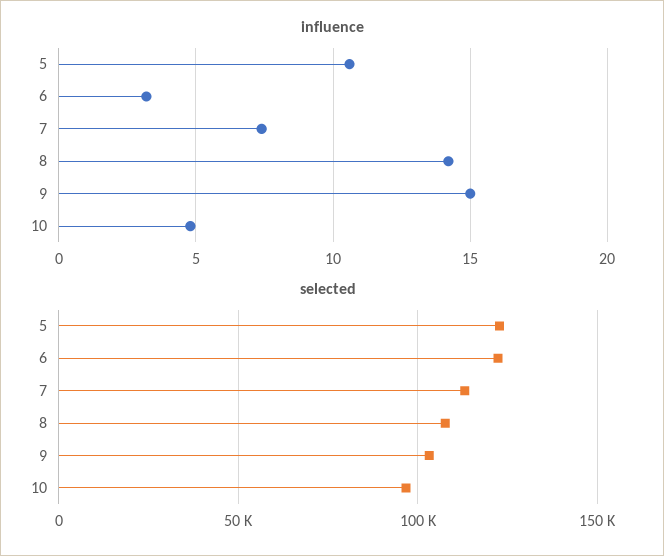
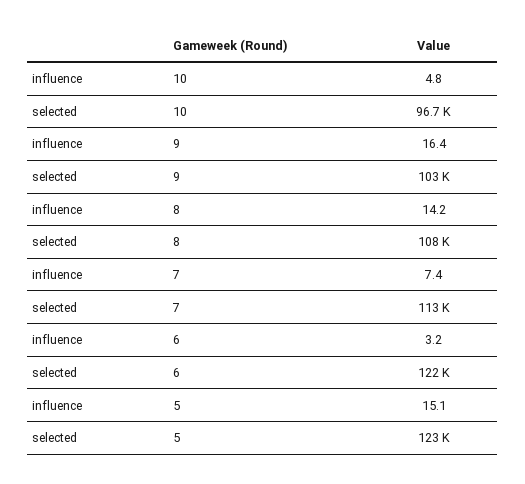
influence, 5: 10.5 -> 15.1
influence, 9: 15 -> 16.4

